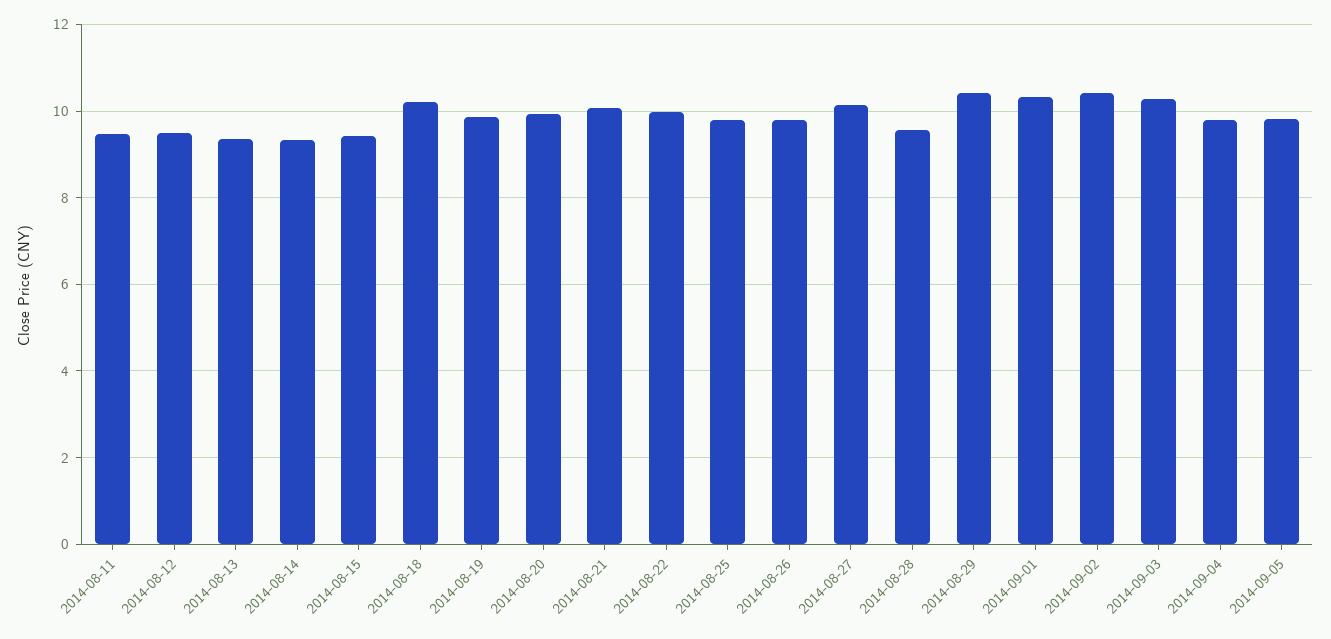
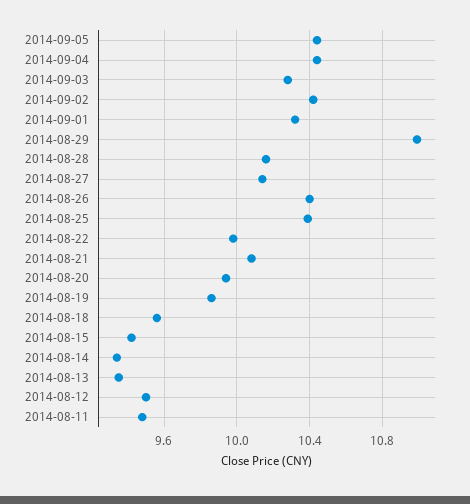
2014-08-18: 10.2 -> 9.55
2014-08-25: 9.8 -> 10.4
2014-08-26: 9.8 -> 10.4
2014-08-28: 9.6 -> 10.15
2014-08-29: 10.4 -> 11
2014-09-04: 9.8 -> 10.45
2014-09-05: 9.8 -> 10.45

